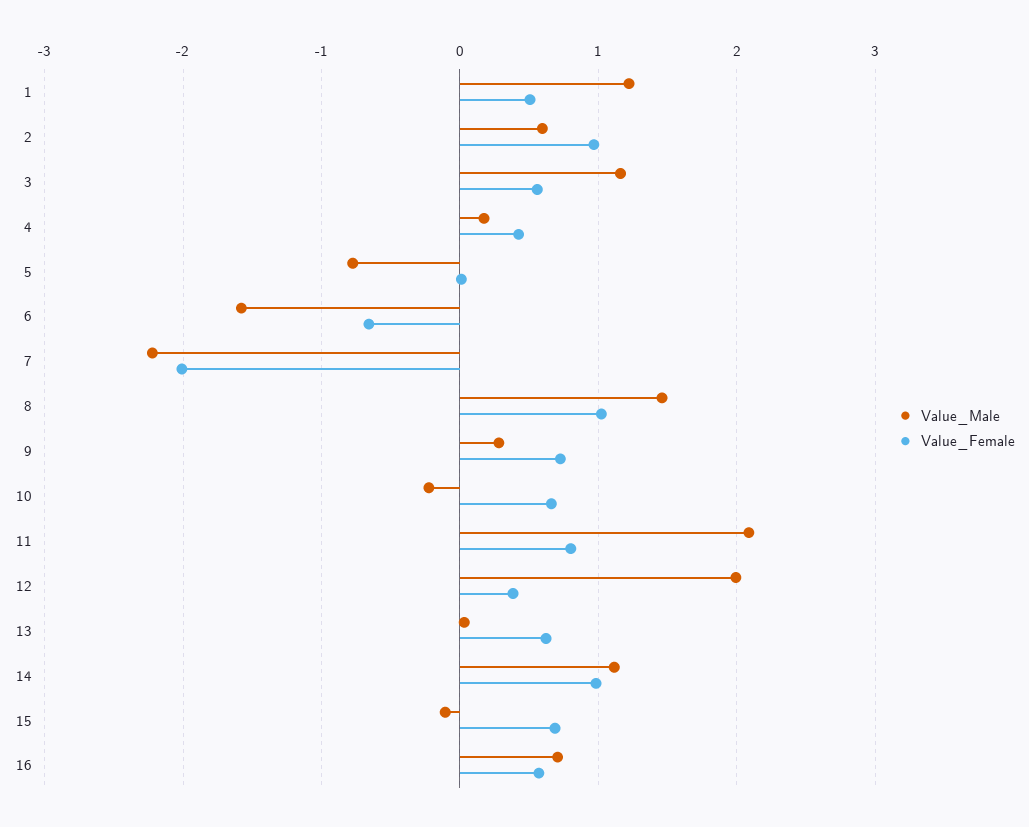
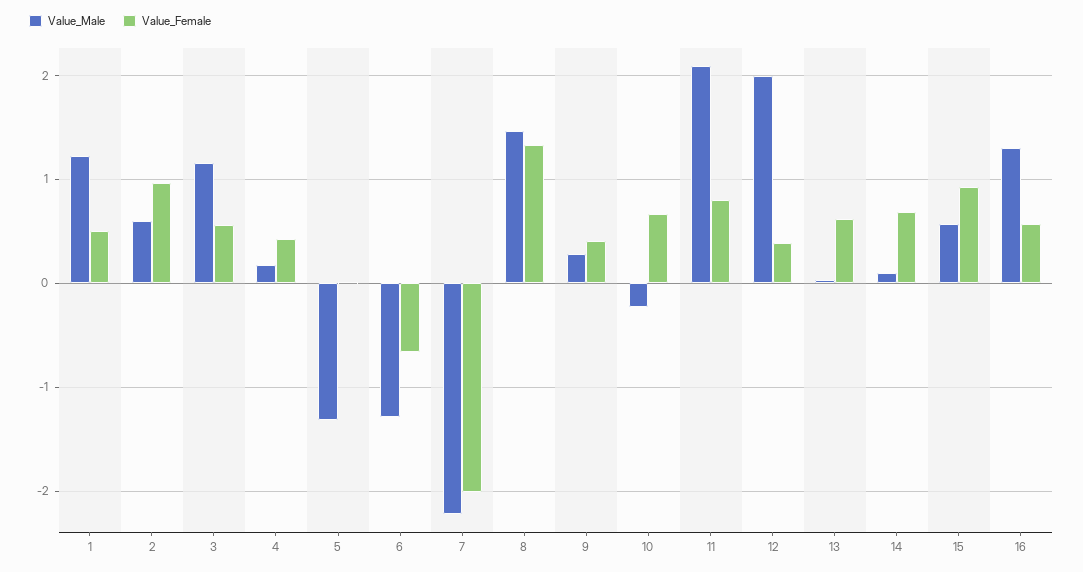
Value_Male, 5: -0.8 -> -1.3
Value_Male, 6: -1.6 -> -1.3
Value_Female, 8: 1 -> 1.3
Value_Female, 9: 0.7 -> 0.4
Value_Male, 14: 1.1 -> 0.1
Value_Female, 14: 1 -> 0.7
Value_Male, 15: -0.1 -> 0.6
Value_Female, 15: 0.7 -> 0.9
Value_Male, 16: 0.7 -> 1.3

